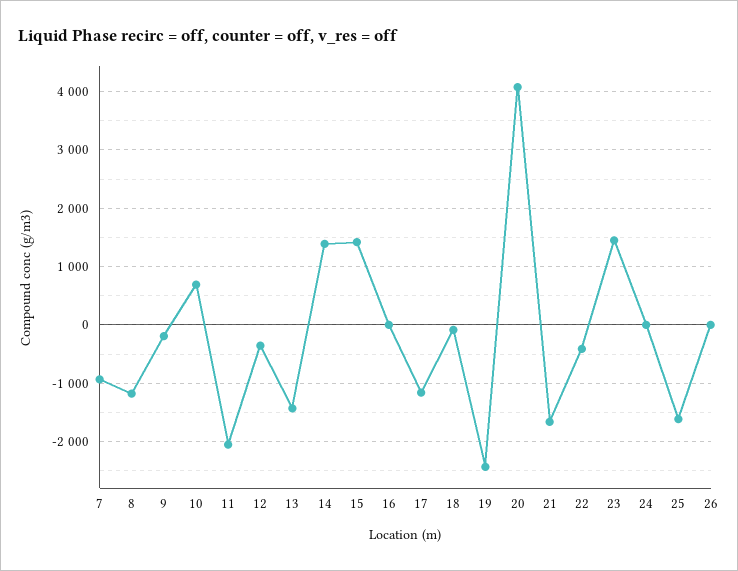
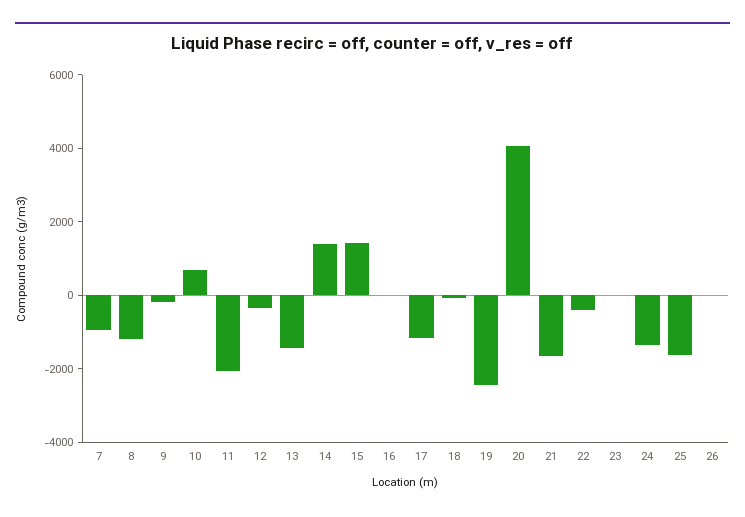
23: 1400 -> 0
24: 0 -> -1500

